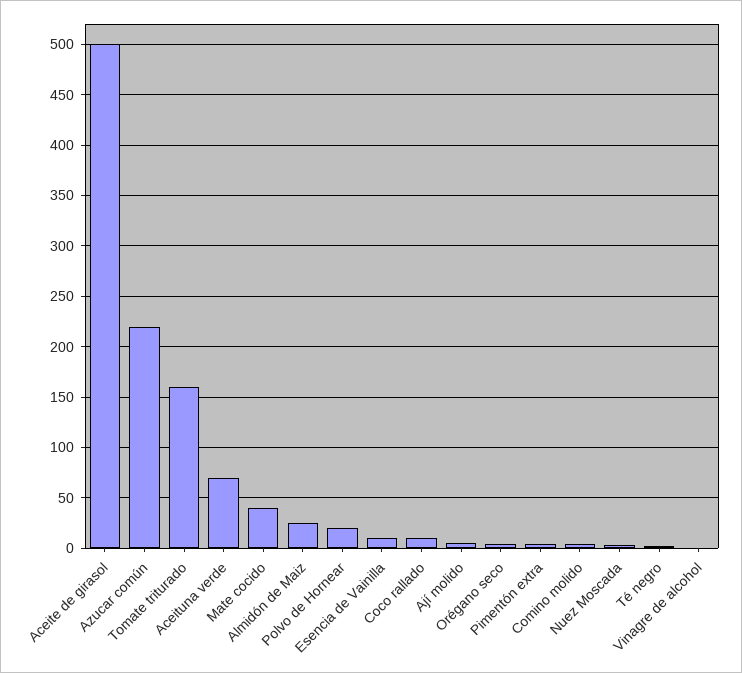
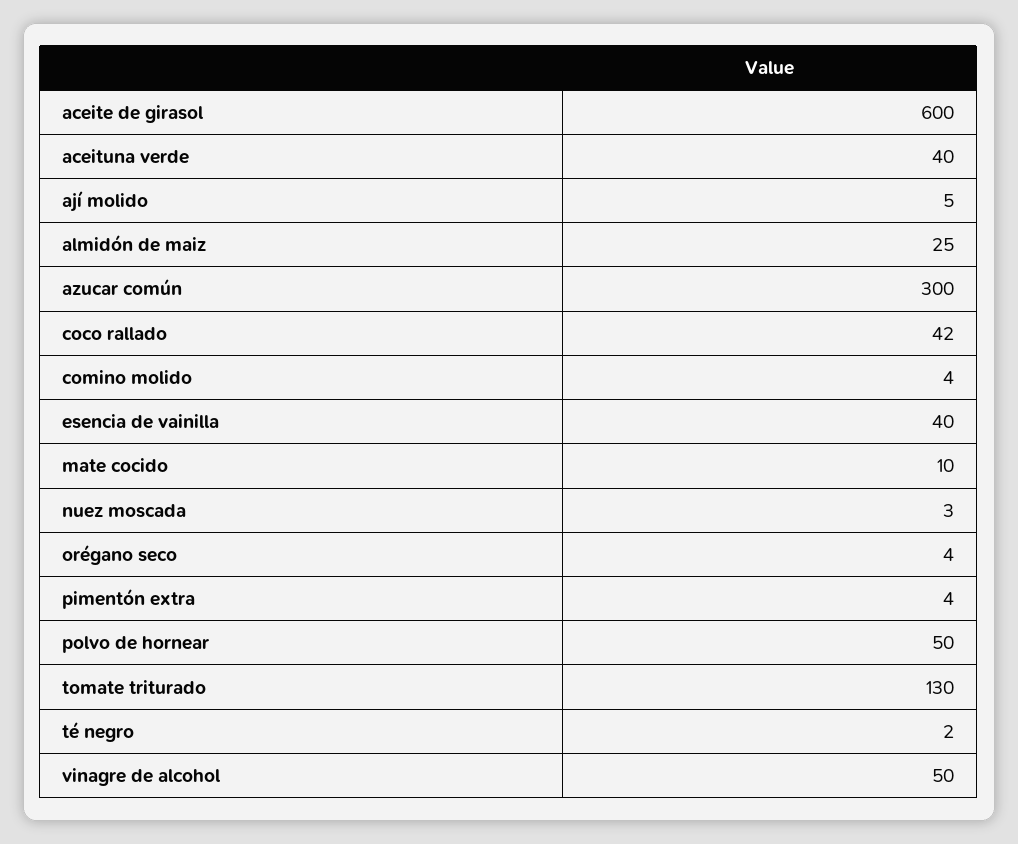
Aceite de girasol: 500 -> 600
Azucar común: 220 -> 300
Tomate triturado: 160 -> 130
Aceituna verde: 70 -> 40
Mate cocido: 40 -> 10
Polvo de Hornear: 20 -> 50
Esencia de Vainilla: 10 -> 40
Coco rallado: 10 -> 42
Vinagre de alcohol: 0 -> 50

